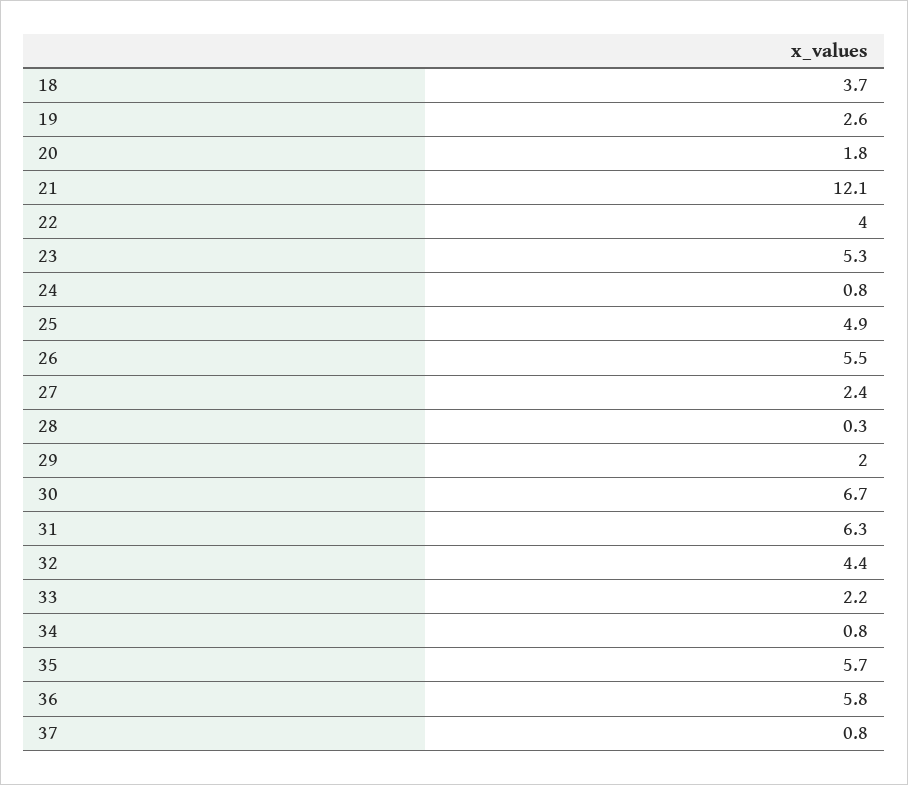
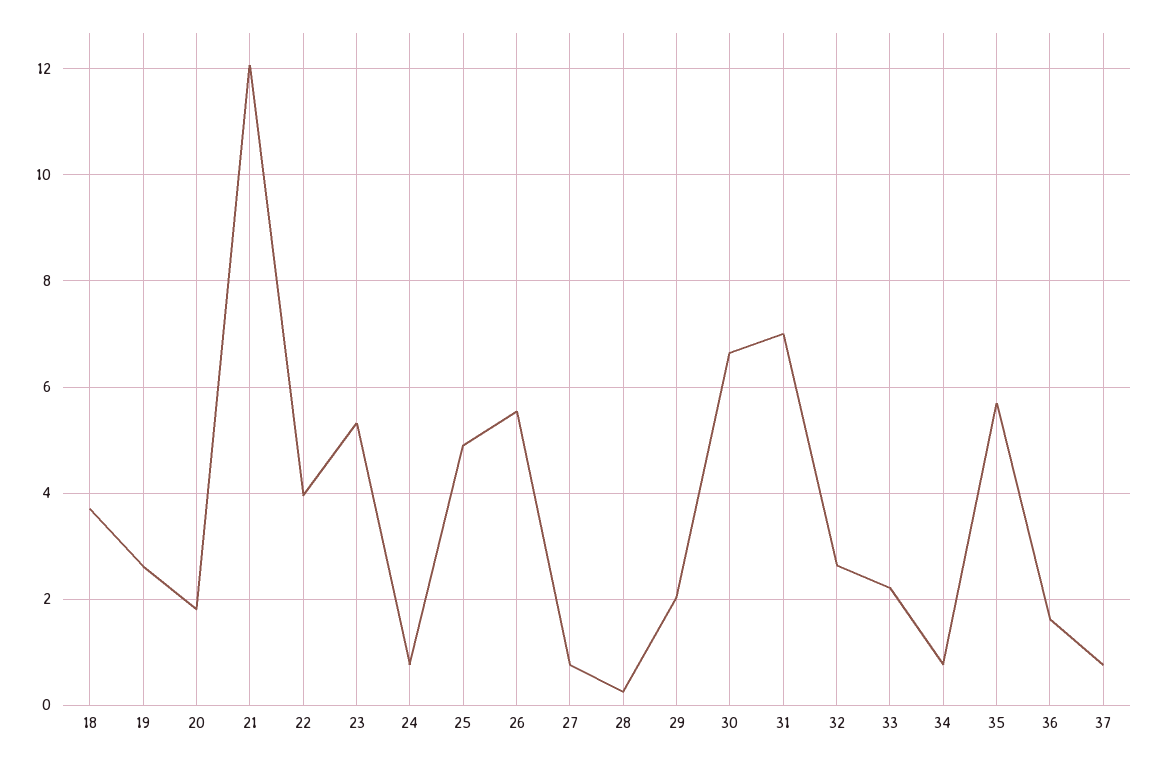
27: 2.4 -> 0.8
31: 6.3 -> 7
32: 4.4 -> 2.6
36: 5.8 -> 1.6

